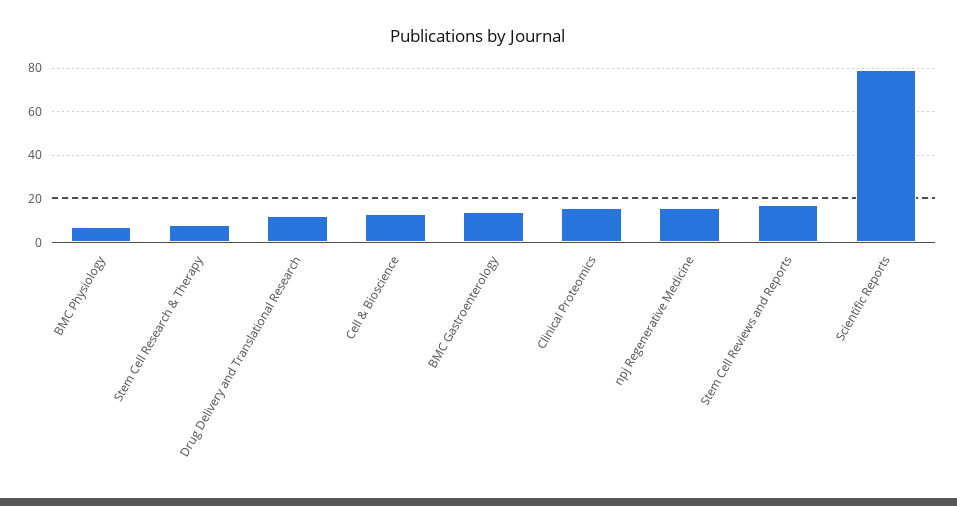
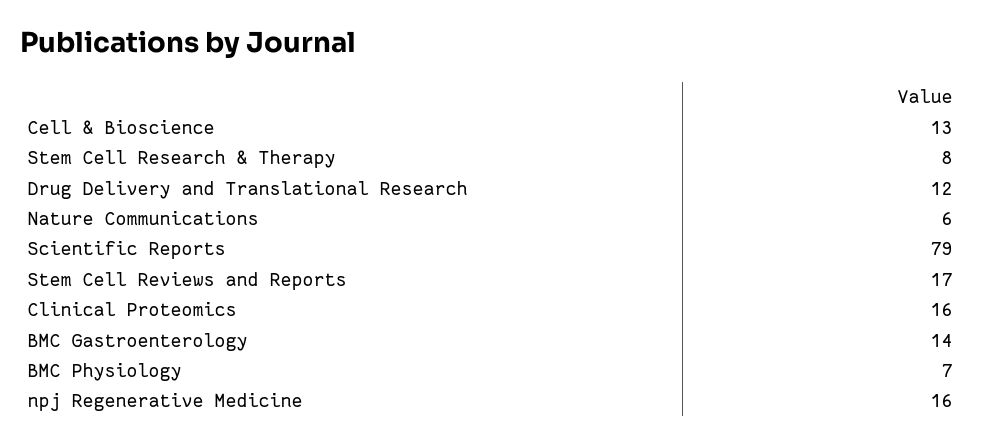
Nature Communications: none -> 6

